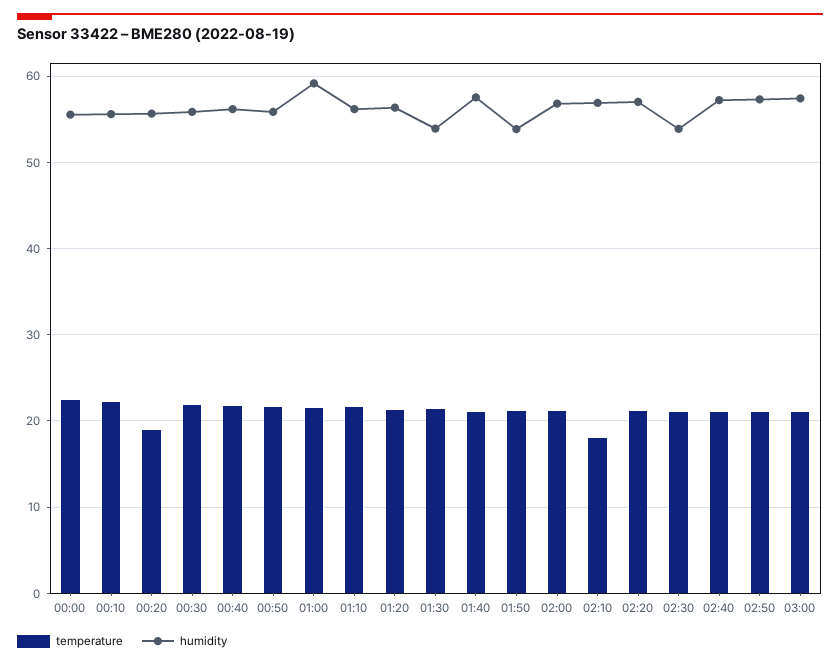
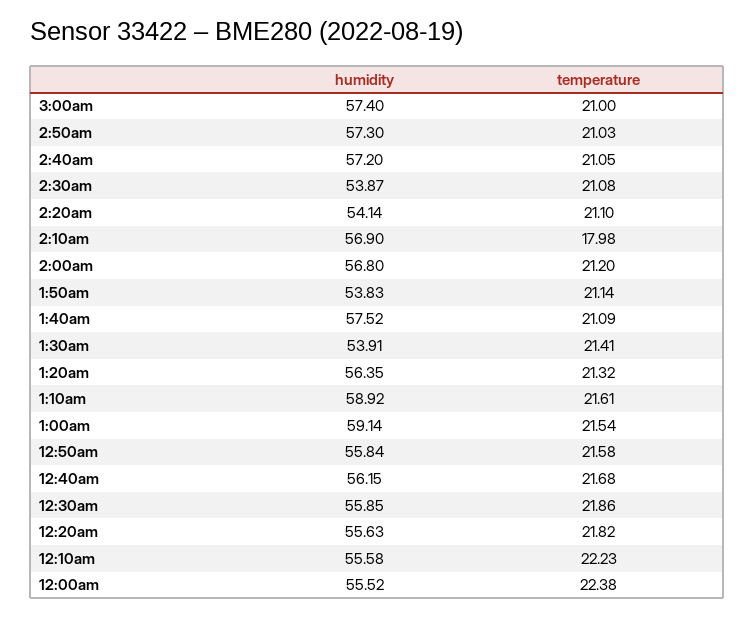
temperature, 00:20: 19 -> 21.82
humidity, 01:10: 56 -> 58.92
humidity, 02:20: 57 -> 54.14

